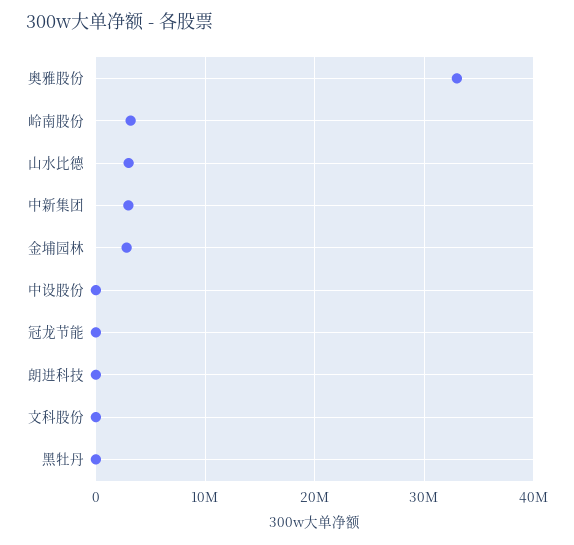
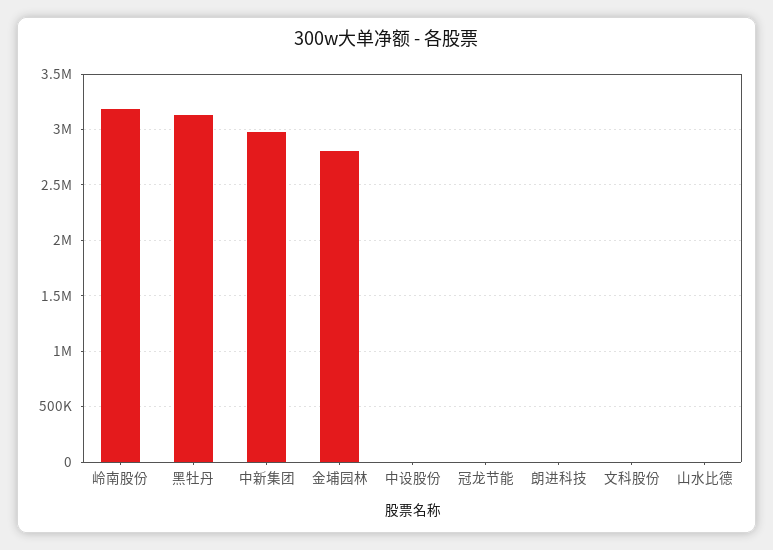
奥雅股份: 33000000 -> none
山水比德: 3000000 -> 0
黑牡丹: 0 -> 3100000

